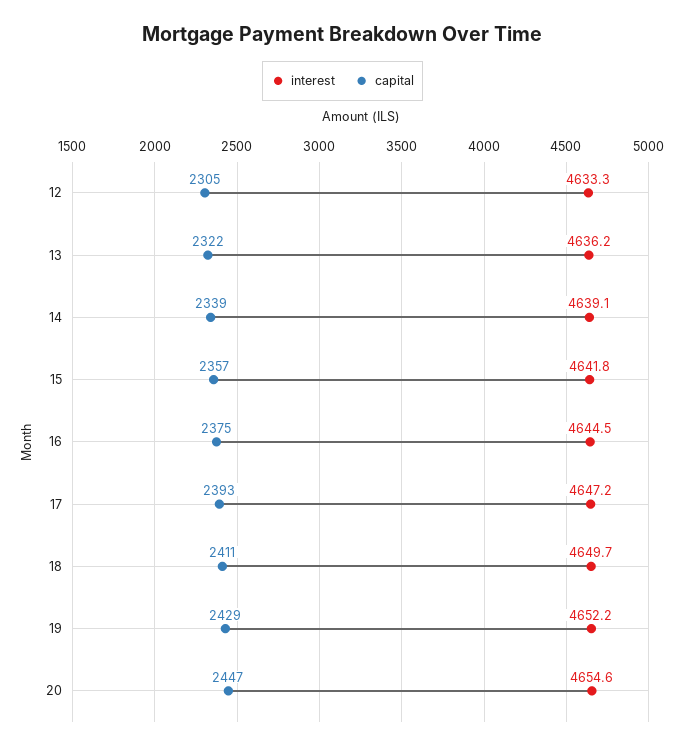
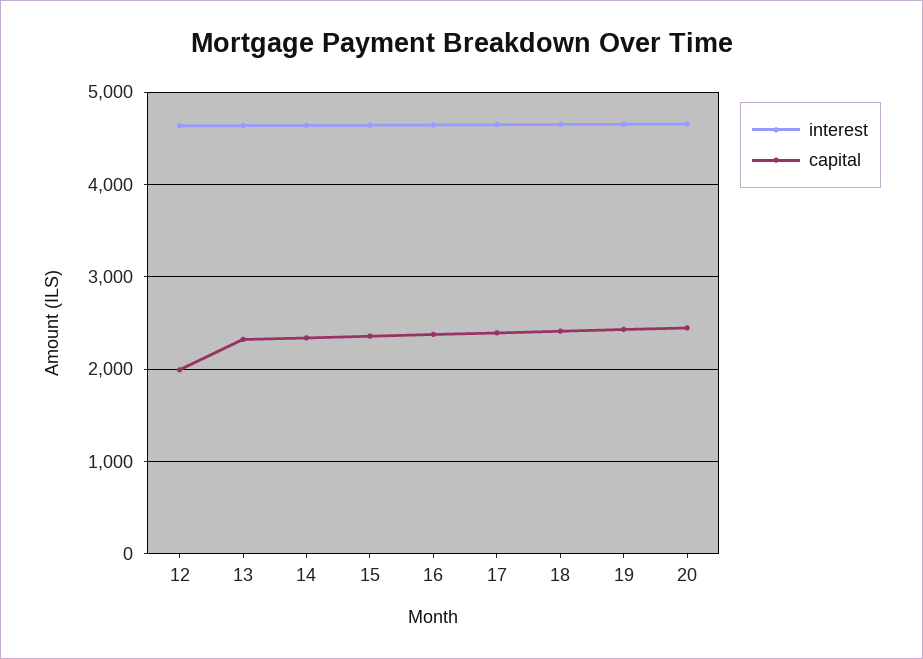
capital, 12: 2305 -> 2000

